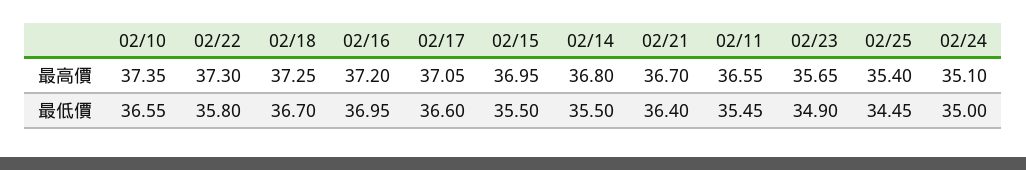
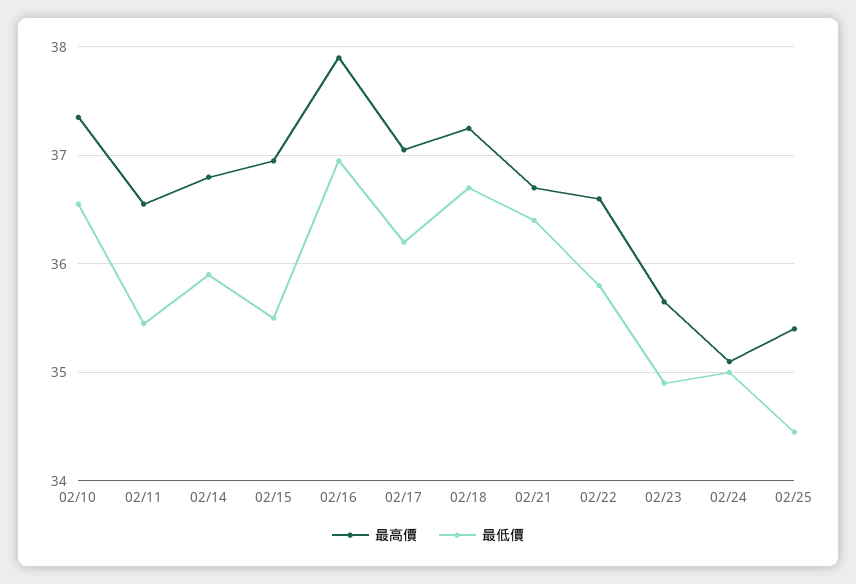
最高價, 02/22: 37.3 -> 36.6
最高價, 02/16: 37.2 -> 37.9
最低價, 02/17: 36.6 -> 36.2
最低價, 02/14: 35.5 -> 35.9

